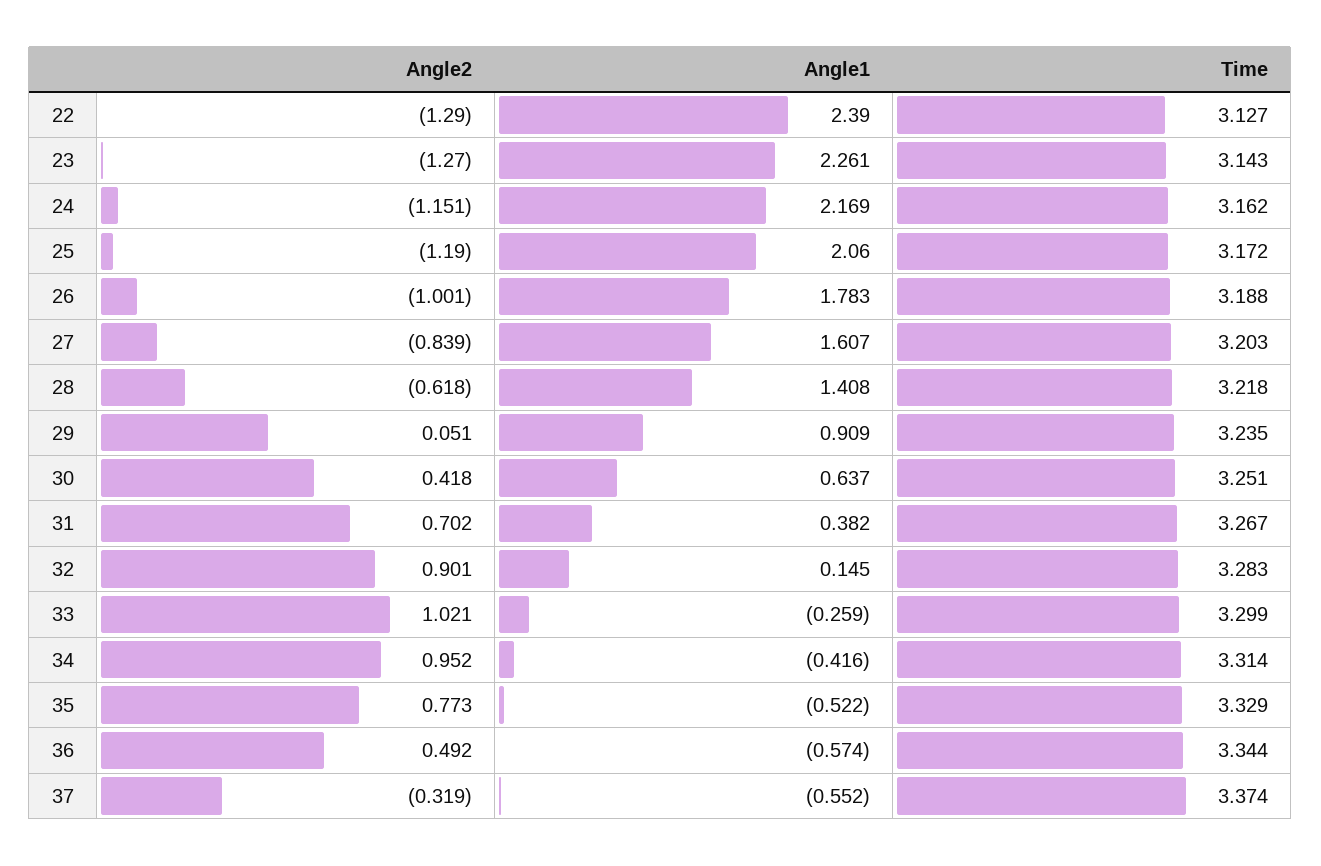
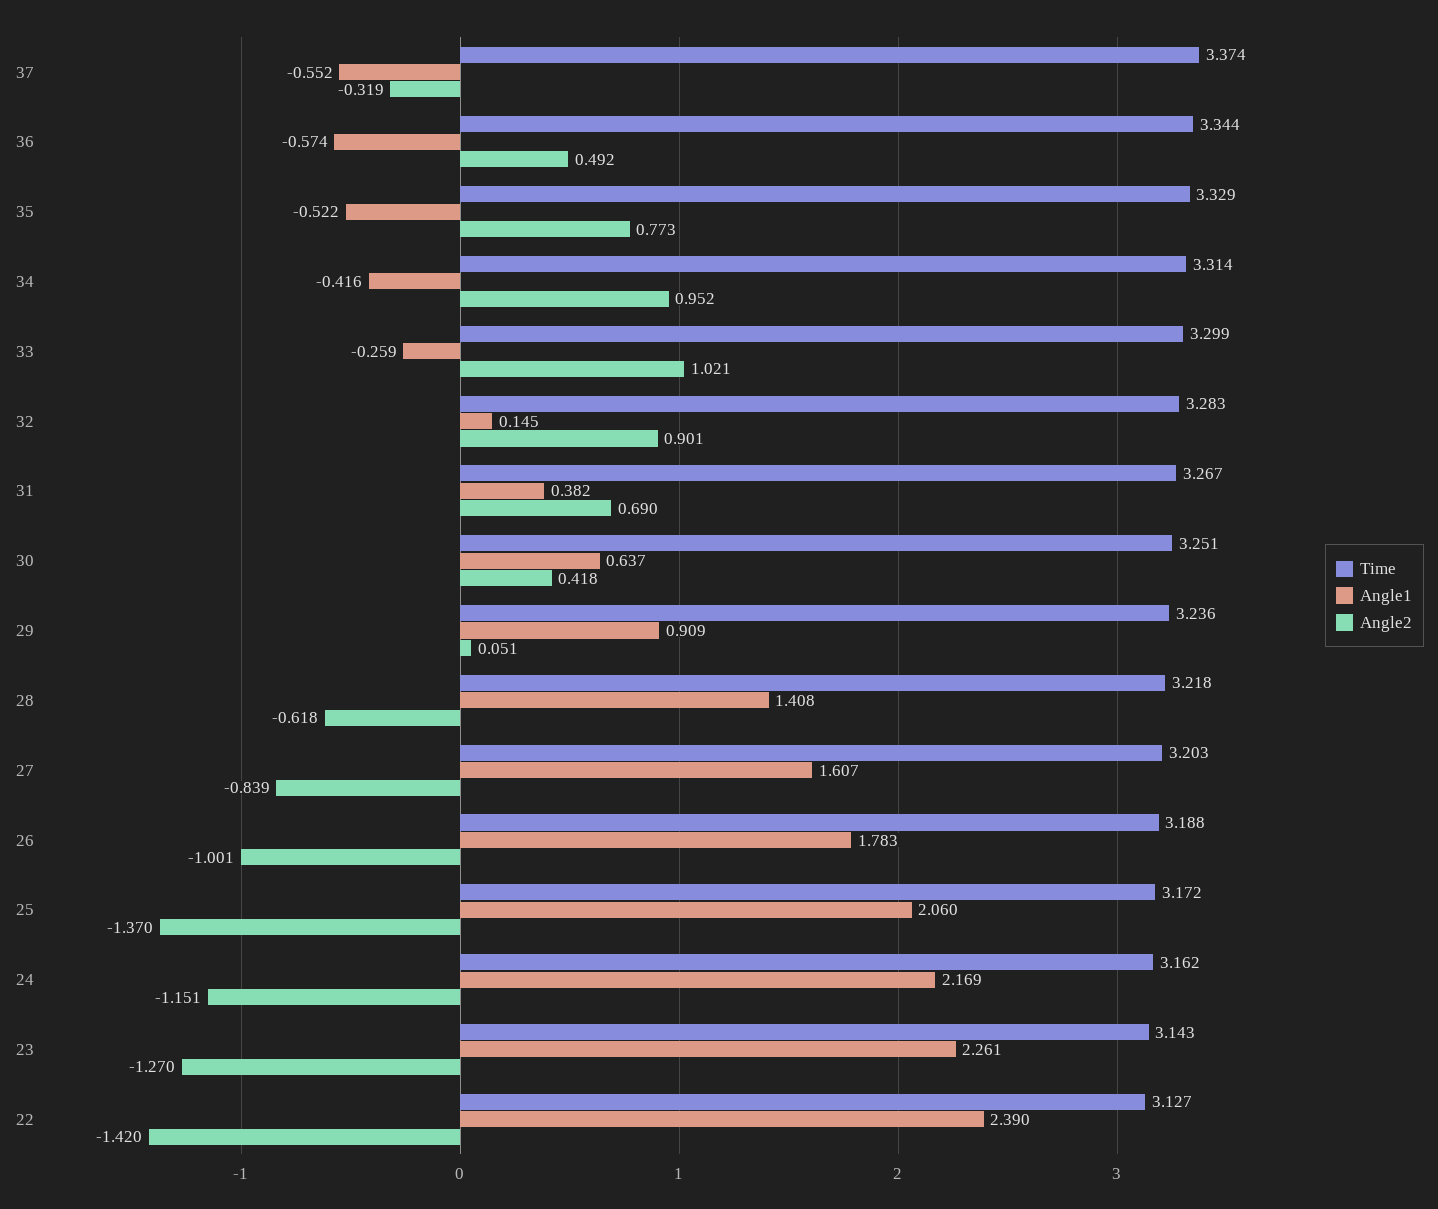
Angle2, 22: -1.29 -> -1.42
Angle2, 25: -1.19 -> -1.37
Time, 29: 3.235 -> 3.236
Angle2, 31: 0.702 -> 0.69

